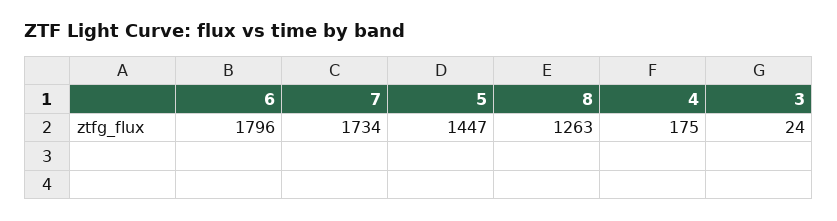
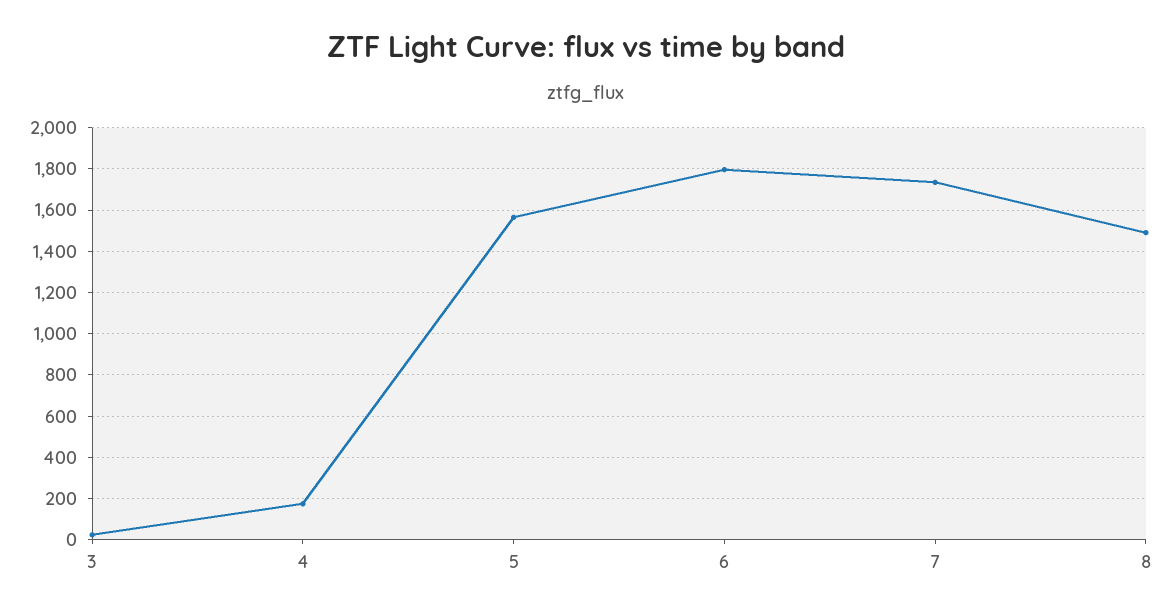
5: 1447 -> 1550
8: 1263 -> 1500

